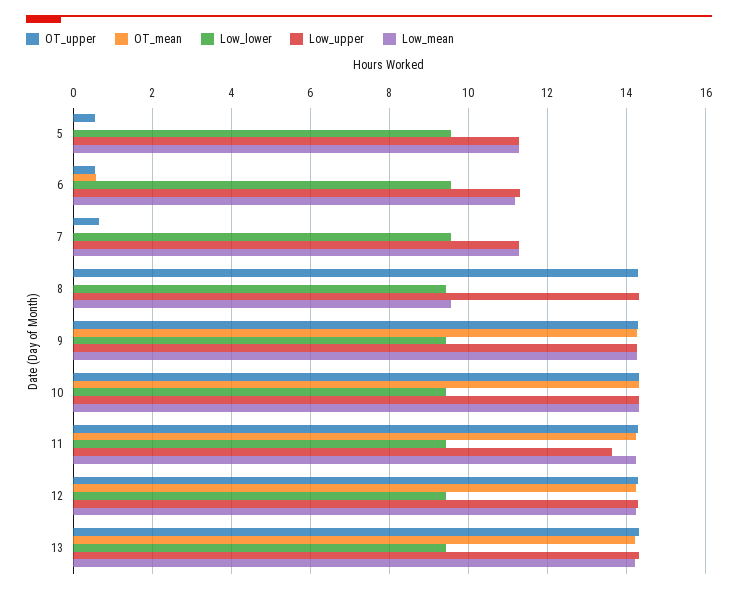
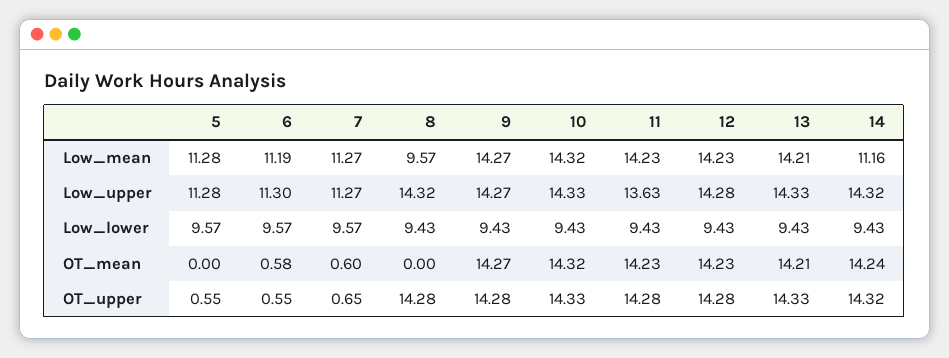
OT_mean, 7: 0 -> 0.6
Low_mean, 14: none -> 11.16
Low_upper, 14: none -> 14.32
Low_lower, 14: none -> 9.43
OT_mean, 14: none -> 14.24
OT_upper, 14: none -> 14.32

